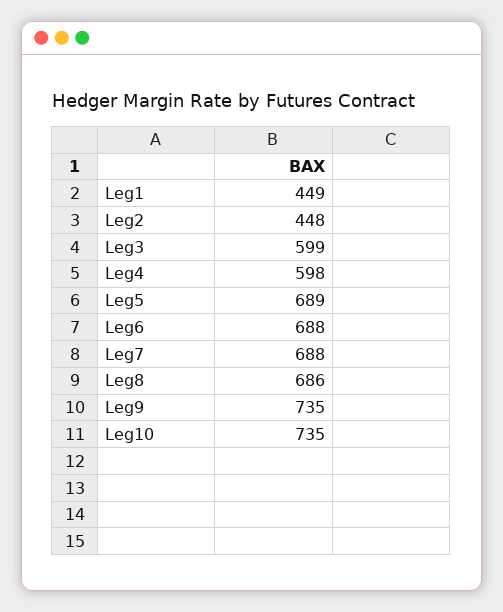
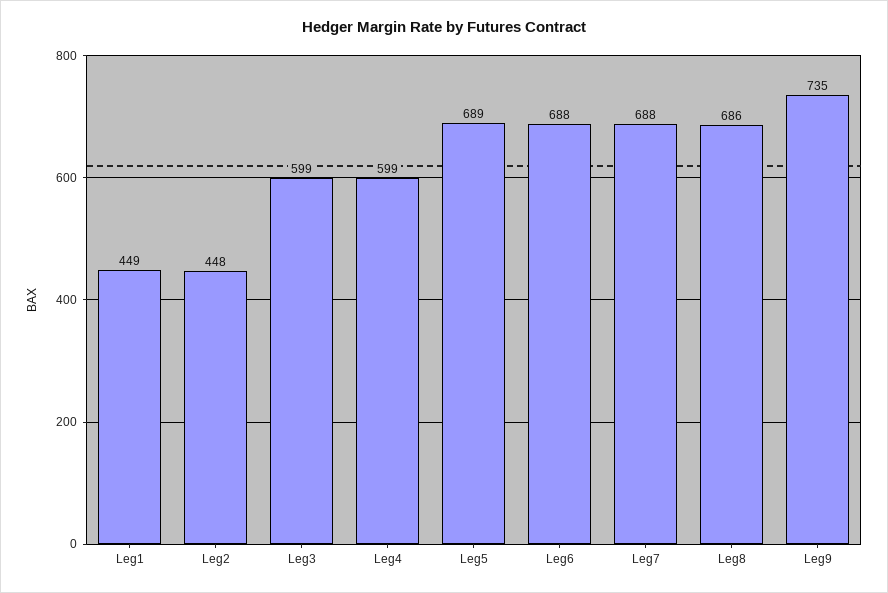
Leg4: 598 -> 599
Leg10: 735 -> none

